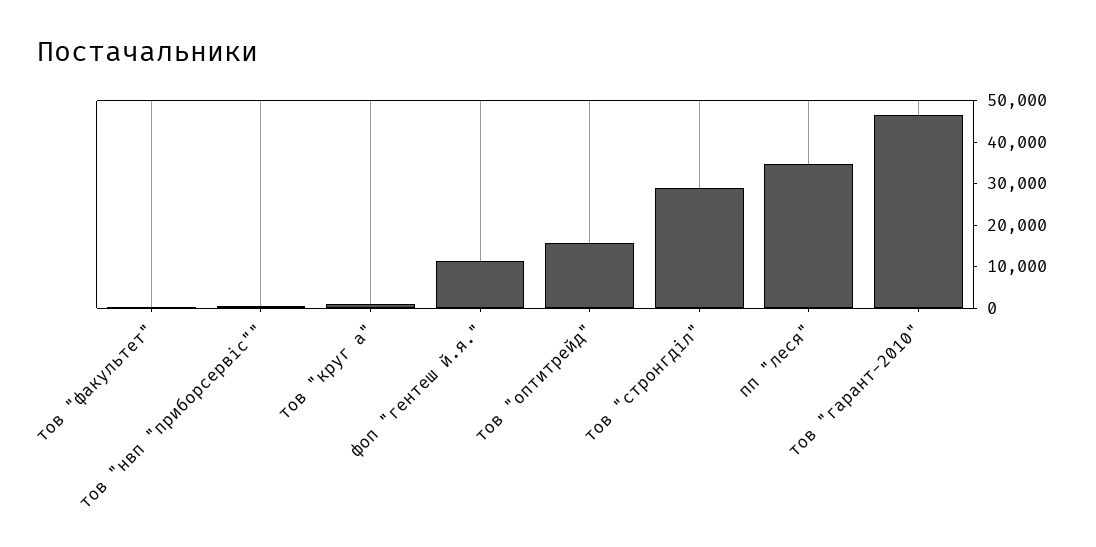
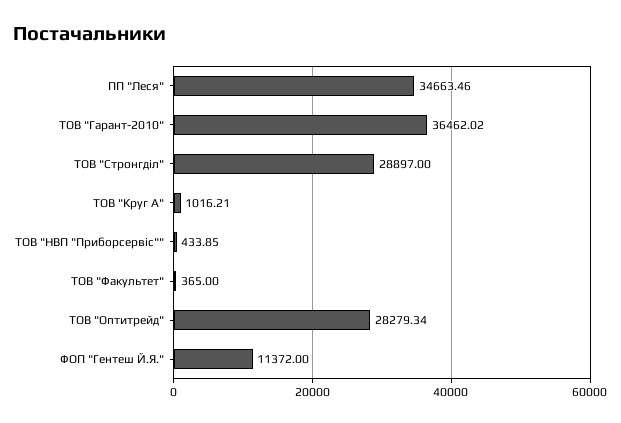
тов "оптитрейд": 16000 -> 28279.34
тов "гарант-2010": 46000 -> 36462.02

